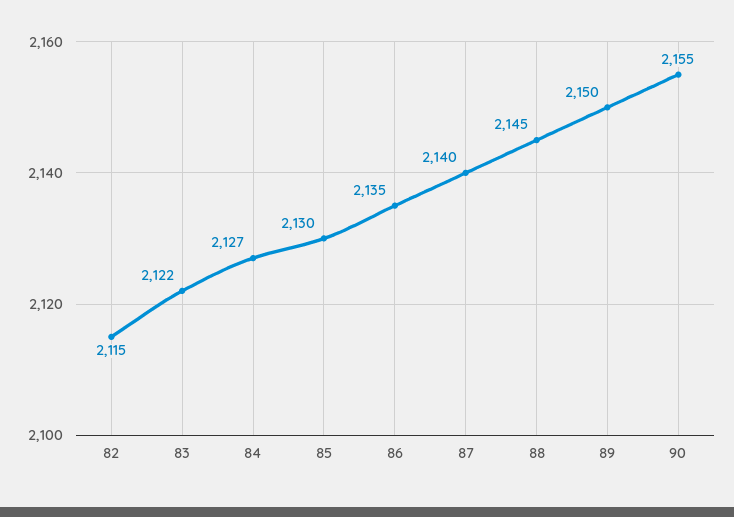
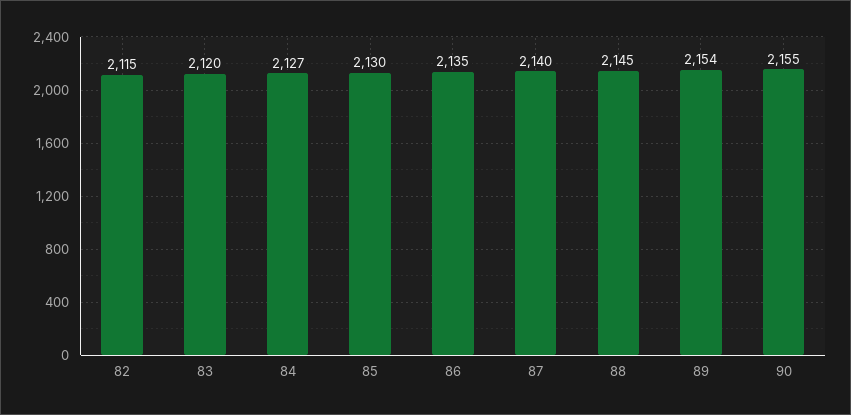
83: 2122 -> 2120
89: 2150 -> 2154

